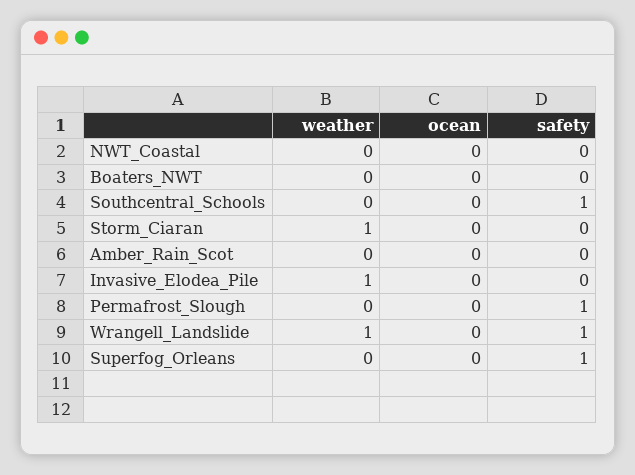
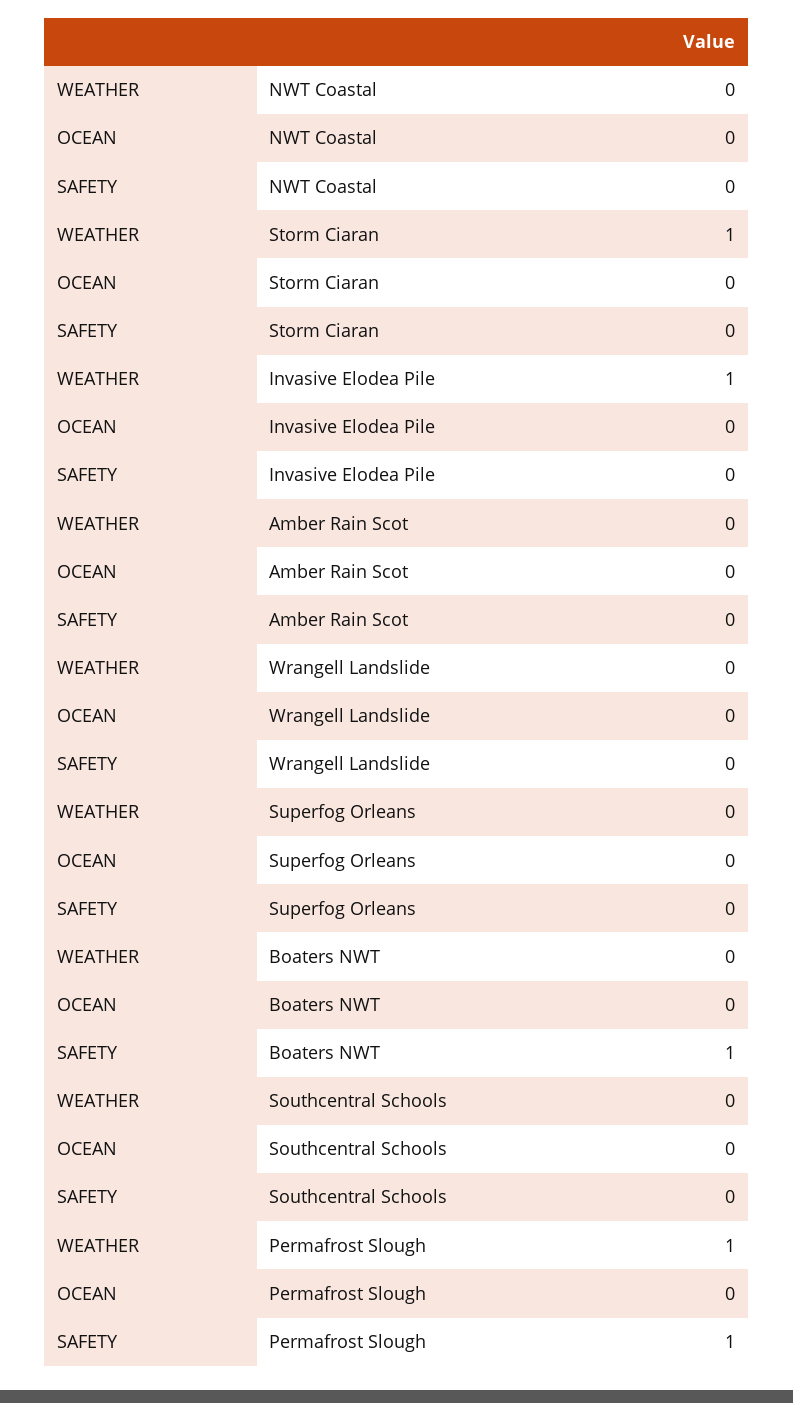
safety, Boaters_NWT: 0 -> 1
safety, Southcentral_Schools: 1 -> 0
weather, Permafrost_Slough: 0 -> 1
weather, Wrangell_Landslide: 1 -> 0
safety, Wrangell_Landslide: 1 -> 0
safety, Superfog_Orleans: 1 -> 0

